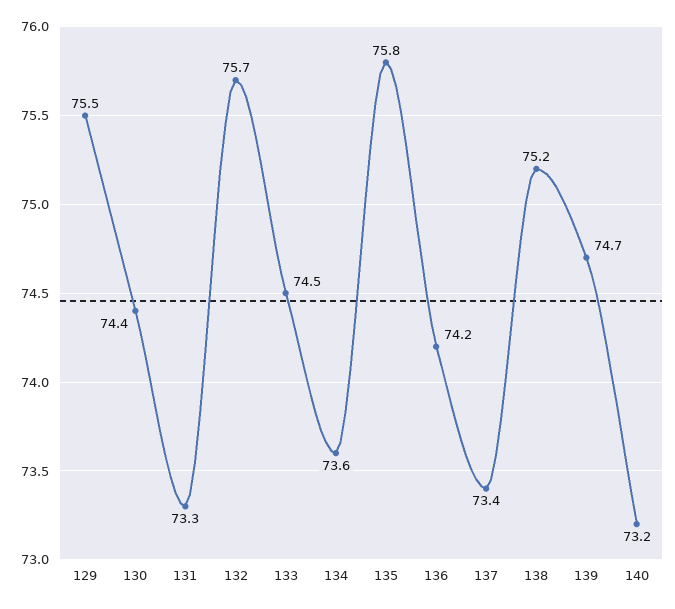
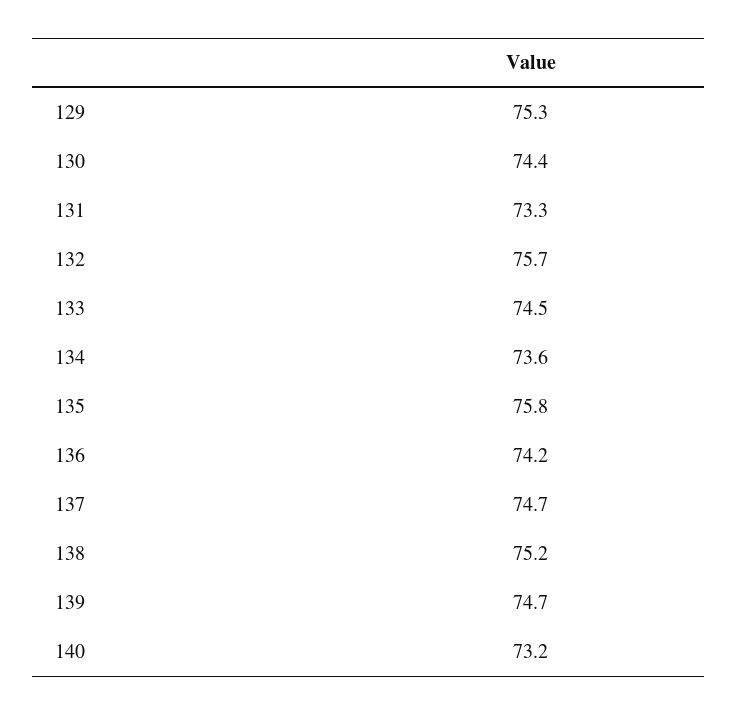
129: 75.5 -> 75.3
137: 73.4 -> 74.7

